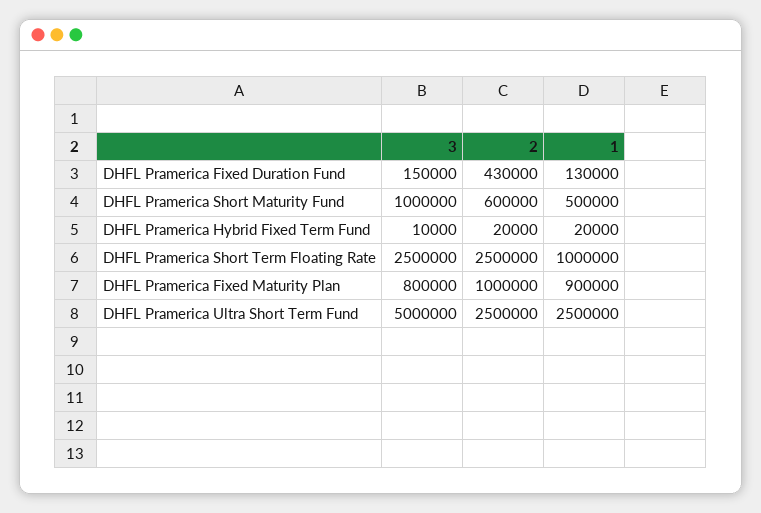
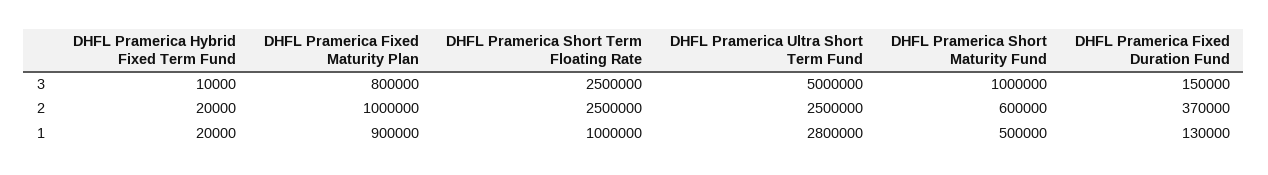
2, DHFL Pramerica Fixed Duration Fund: 430000 -> 370000
1, DHFL Pramerica Ultra Short Term Fund: 2500000 -> 2800000

